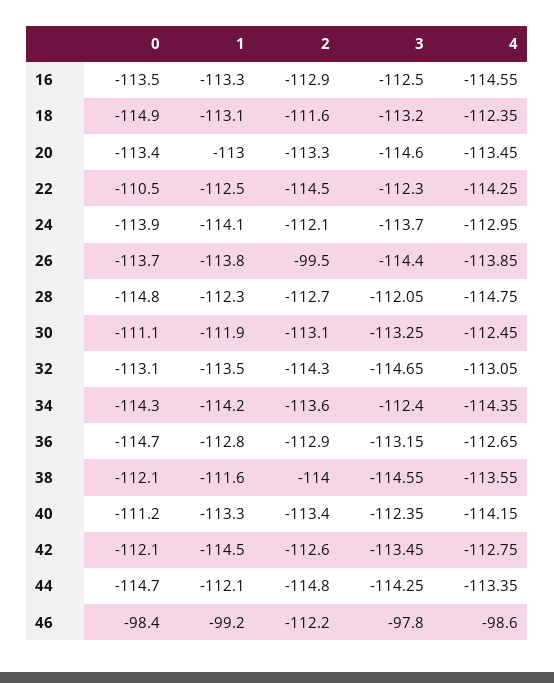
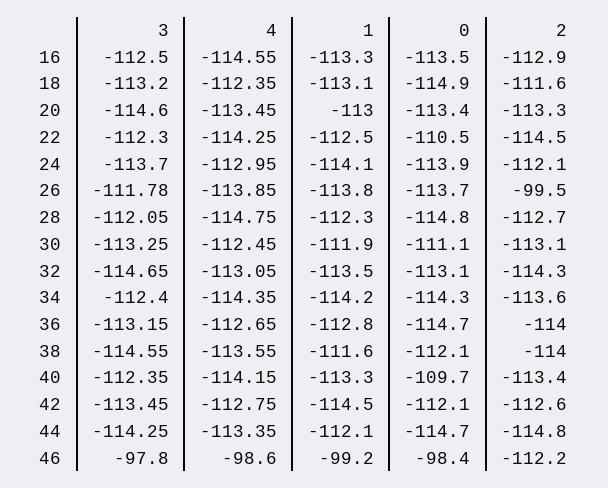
3, 26: -114.4 -> -111.78
2, 36: -112.9 -> -114
0, 40: -111.2 -> -109.7

